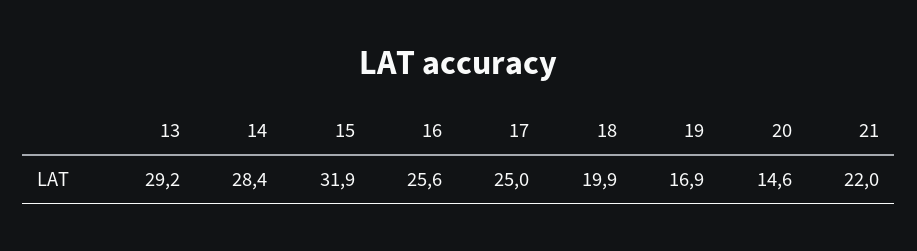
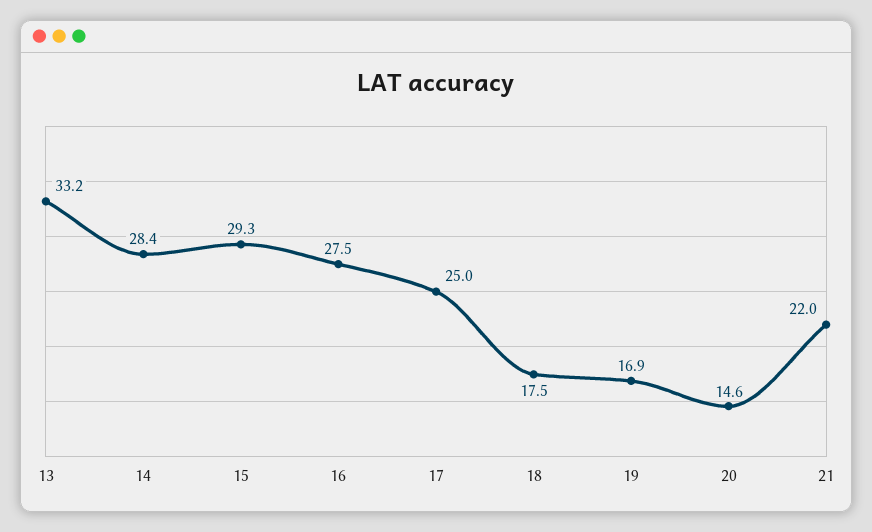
13: 29.2 -> 33.2
15: 31.9 -> 29.3
16: 25.6 -> 27.5
18: 19.9 -> 17.5

